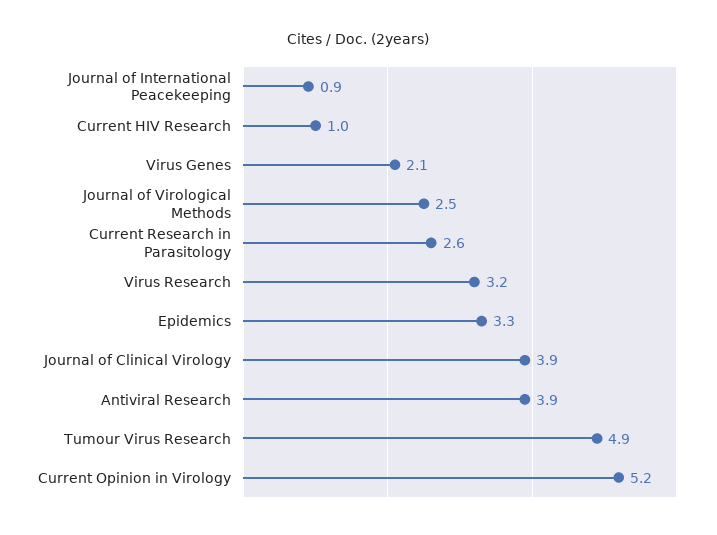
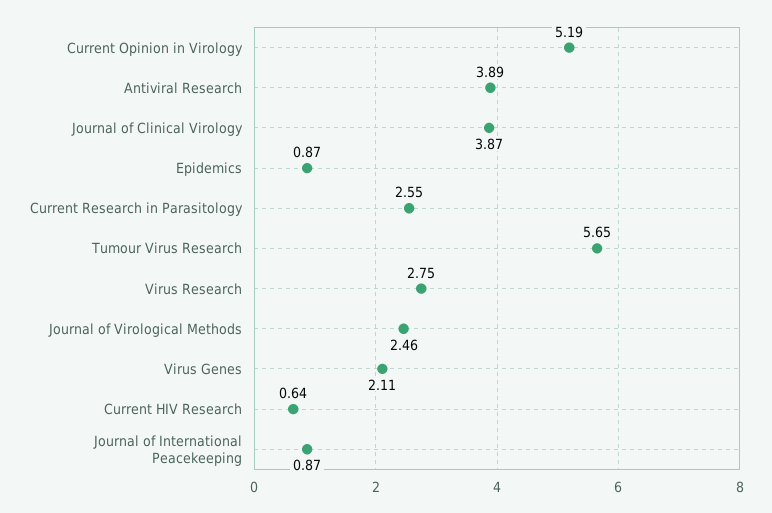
Current HIV Research: 1 -> 0.64
Virus Research: 3.2 -> 2.75
Epidemics: 3.3 -> 0.87
Tumour Virus Research: 4.9 -> 5.65

